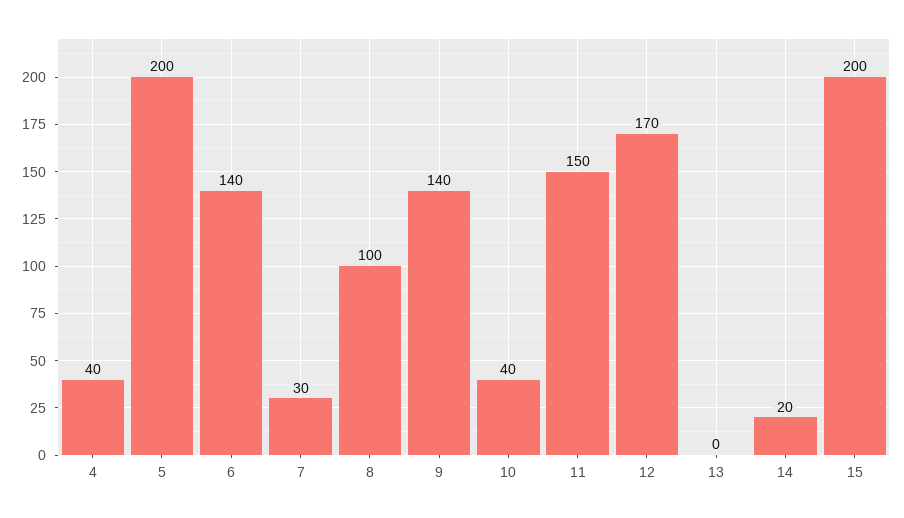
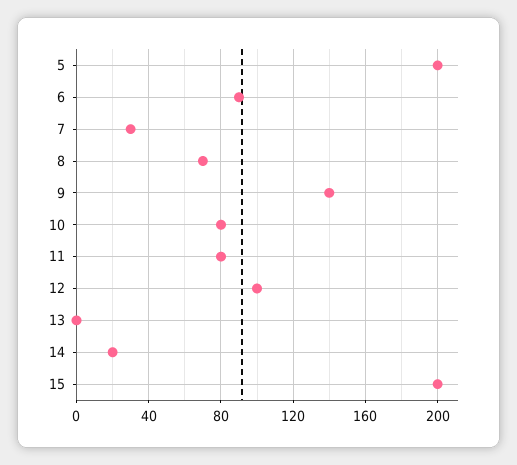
4: 40 -> none
6: 140 -> 90
8: 100 -> 70
10: 40 -> 80
11: 150 -> 80
12: 170 -> 100

